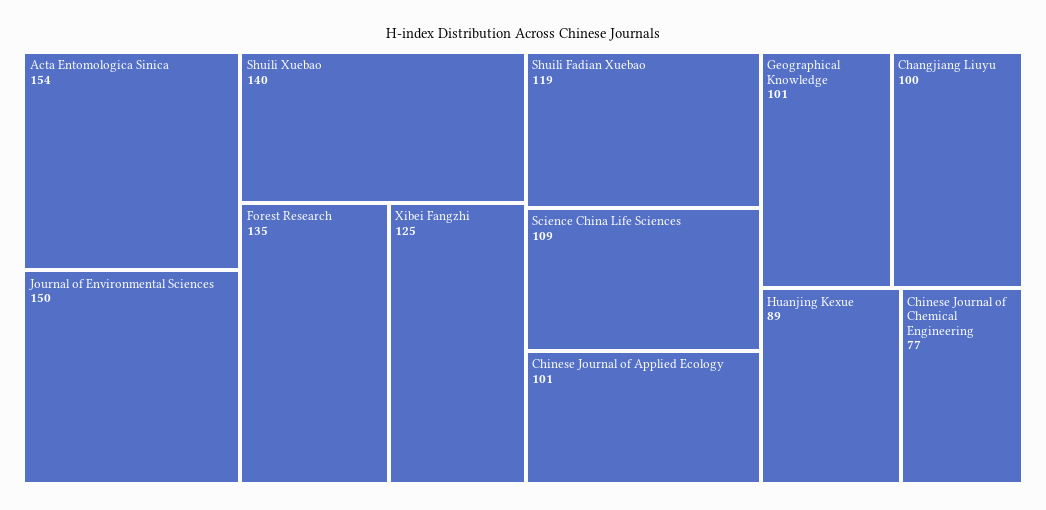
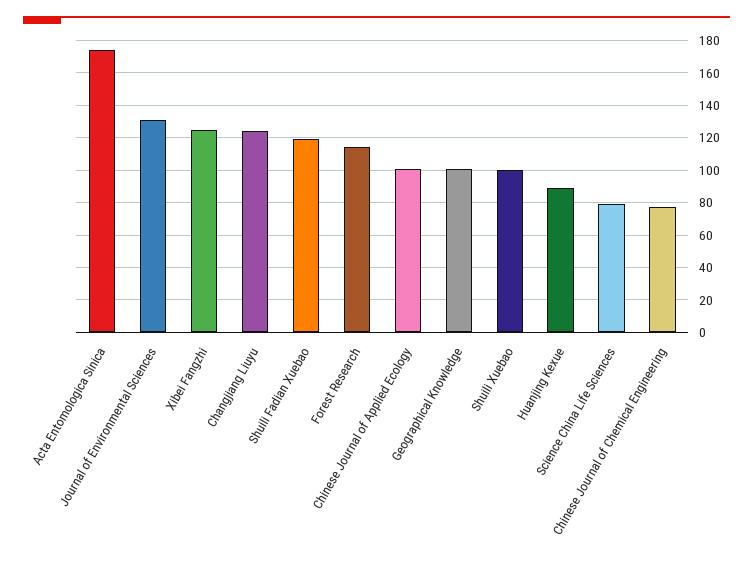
Acta Entomologica Sinica: 154 -> 175
Journal of Environmental Sciences: 150 -> 130
Shuili Xuebao: 140 -> 100
Forest Research: 135 -> 115
Science China Life Sciences: 109 -> 80
Changjiang Liuyu: 100 -> 125

